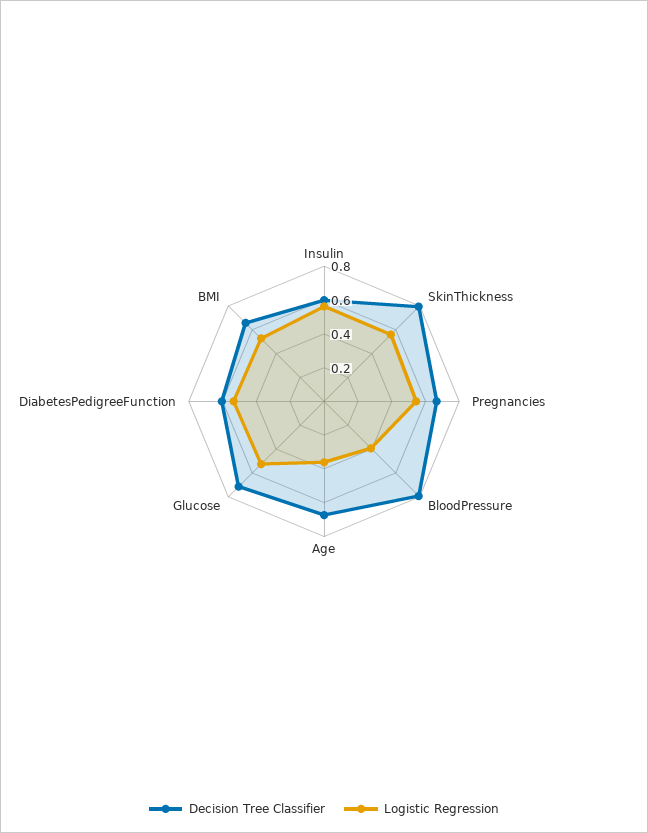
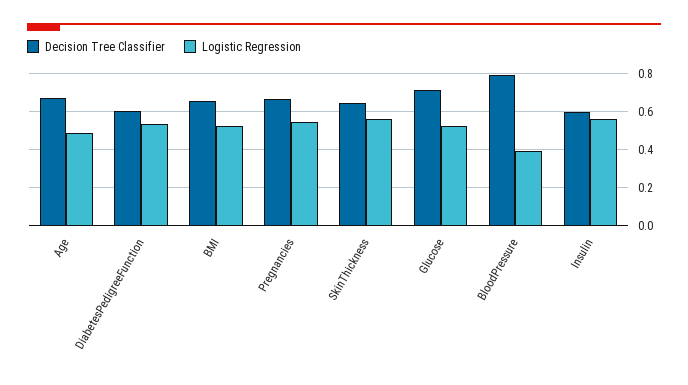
Decision Tree Classifier, SkinThickness: 0.8 -> 0.65
Logistic Regression, Age: 0.35 -> 0.5

